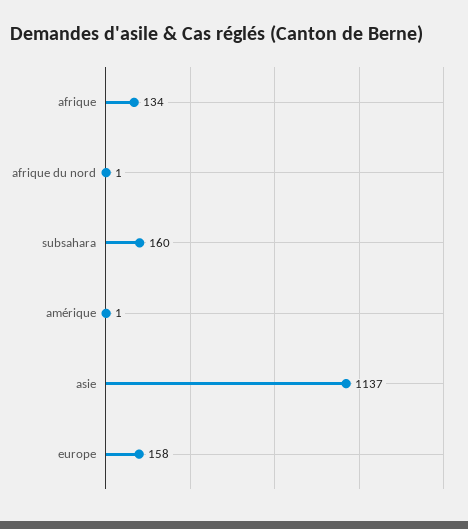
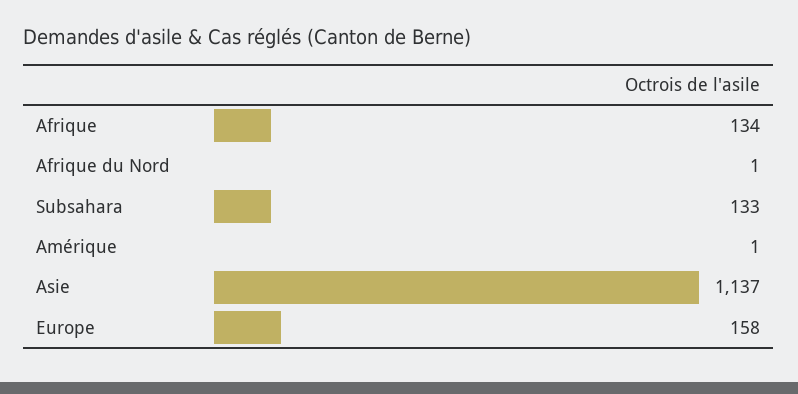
subsahara: 160 -> 133

